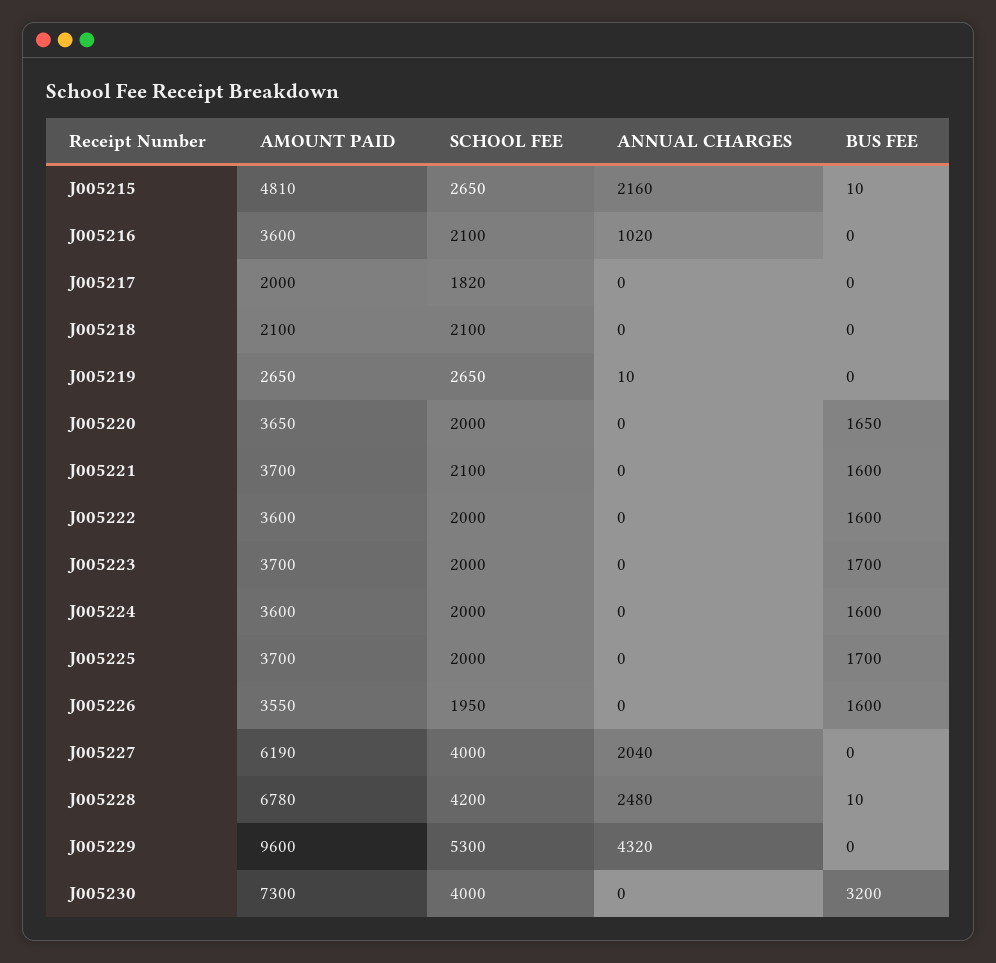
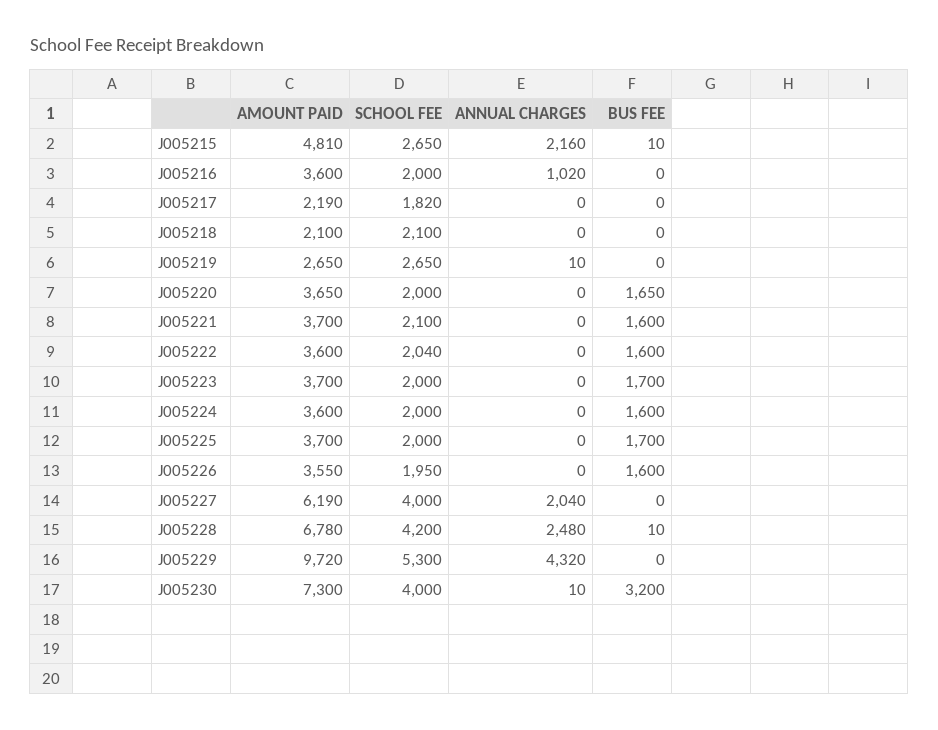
SCHOOL FEE, J005216: 2100 -> 2000
AMOUNT PAID, J005217: 2000 -> 2190
SCHOOL FEE, J005222: 2000 -> 2040
AMOUNT PAID, J005229: 9600 -> 9720
ANNUAL CHARGES, J005230: 0 -> 10

